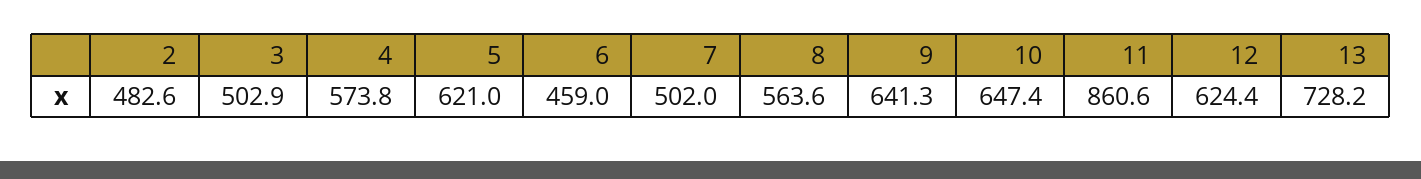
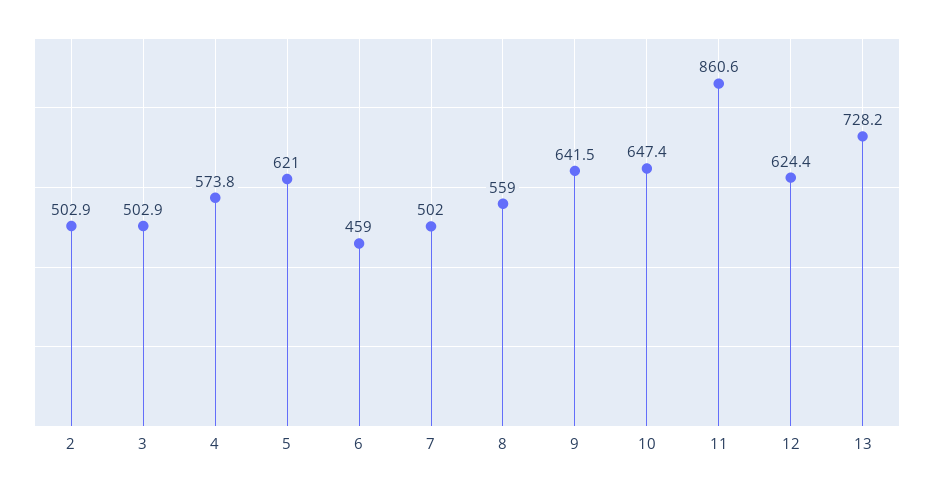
2: 482.6 -> 502.9
8: 563.6 -> 559
9: 641.3 -> 641.5

